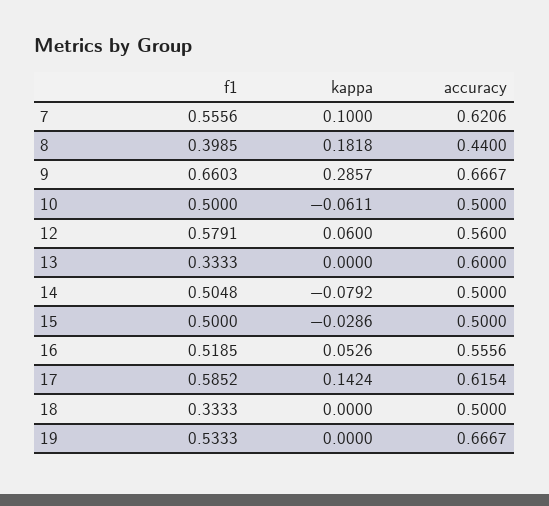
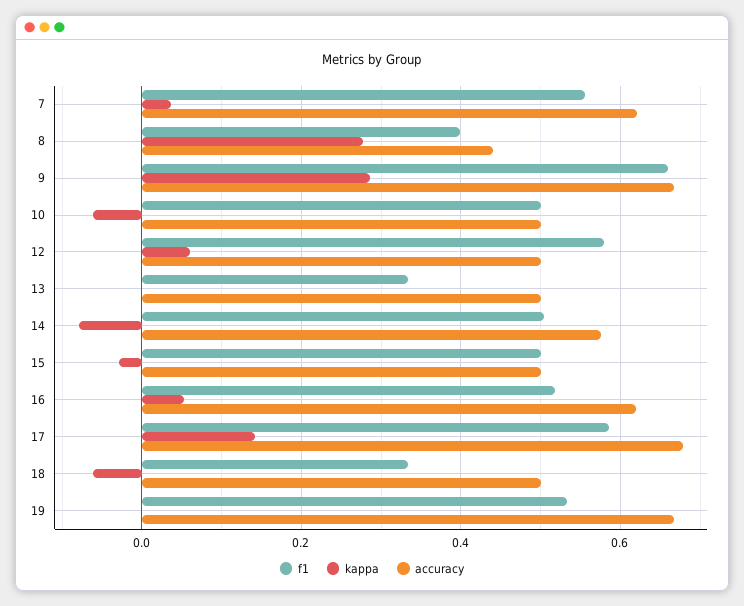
kappa, 7: 0.1 -> 0.04
kappa, 8: 0.1818 -> 0.28
accuracy, 12: 0.56 -> 0.5
accuracy, 13: 0.6 -> 0.5
accuracy, 14: 0.5 -> 0.58
accuracy, 16: 0.5556 -> 0.62
accuracy, 17: 0.6154 -> 0.68
kappa, 18: 0 -> -0.06

